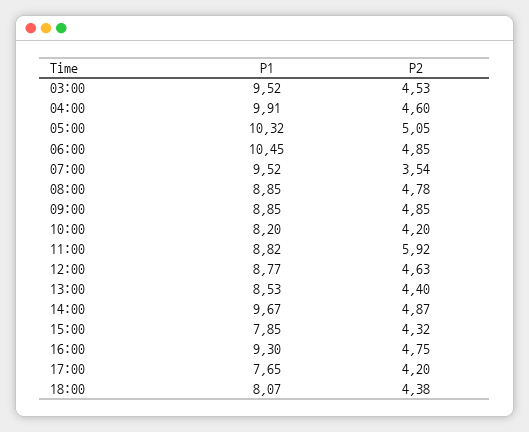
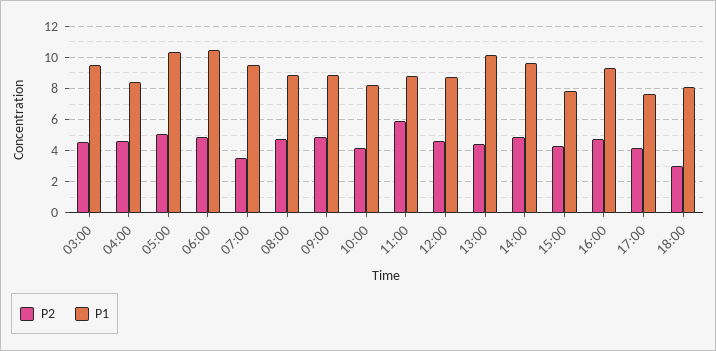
P1, 04:00: 9.91 -> 8.5
P1, 13:00: 8.53 -> 10
P2, 18:00: 4.38 -> 3

